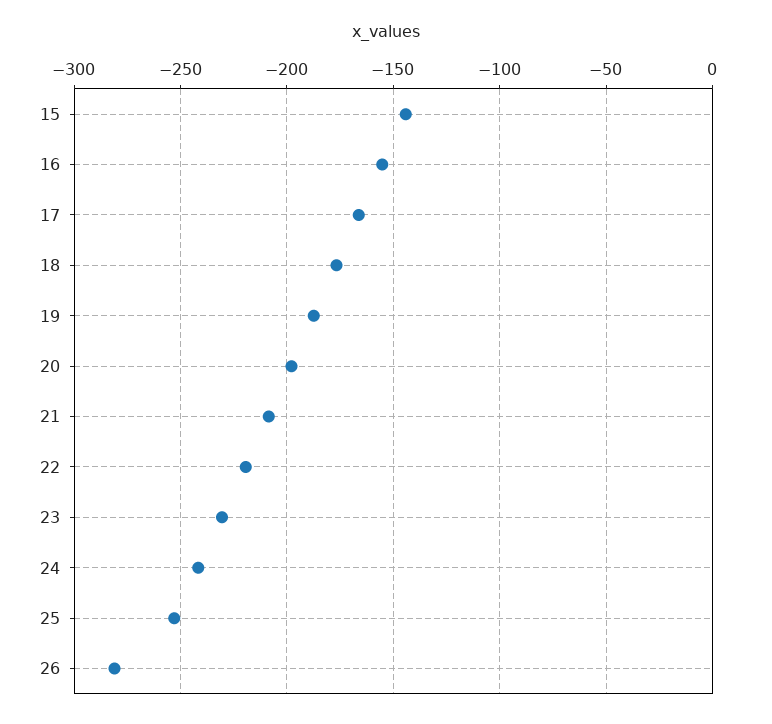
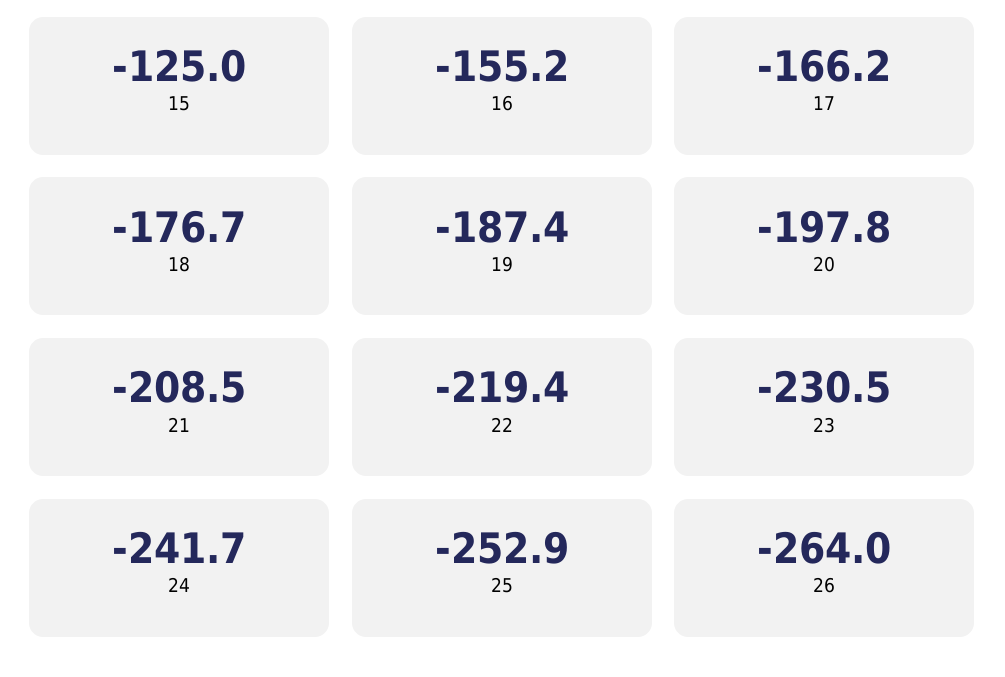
15: -145 -> -125
26: -280 -> -264

